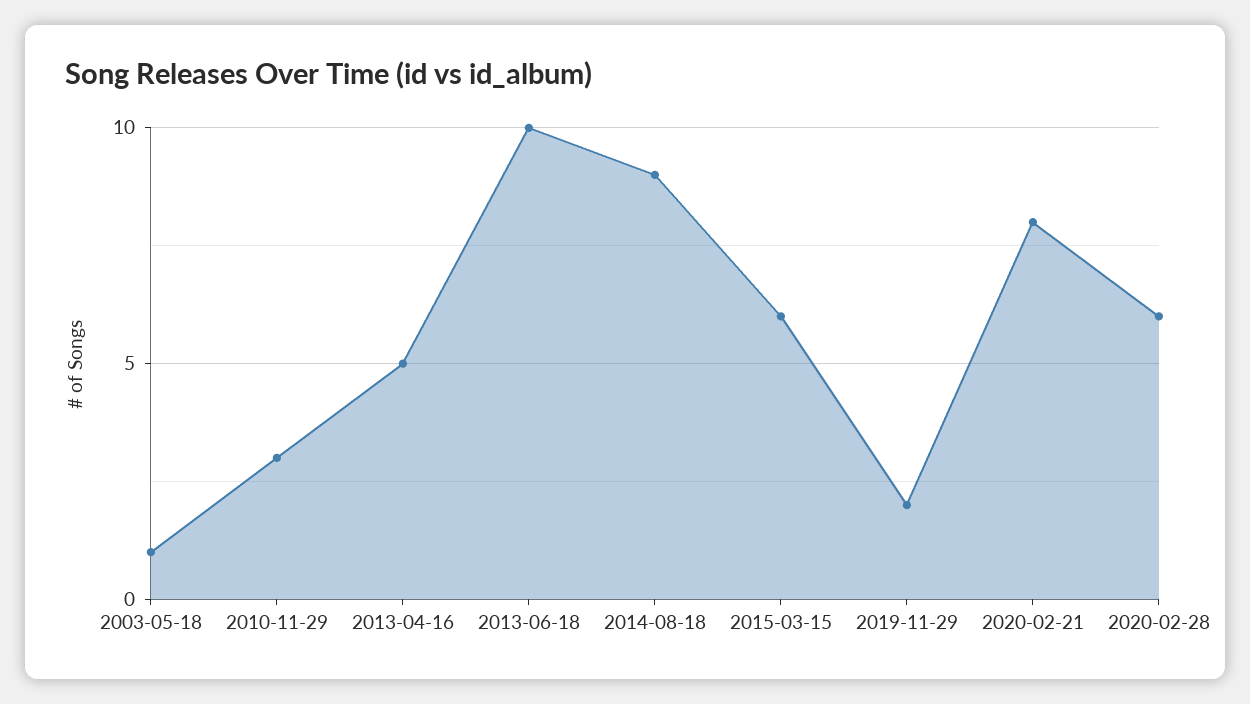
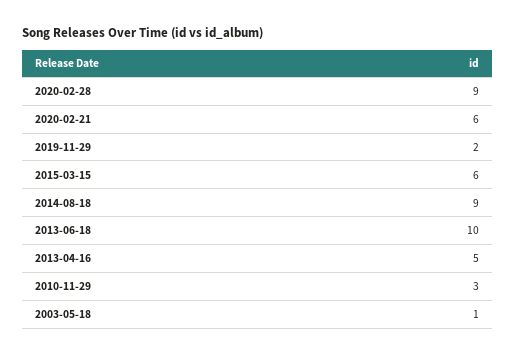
2020-02-21: 8 -> 6
2020-02-28: 6 -> 9

